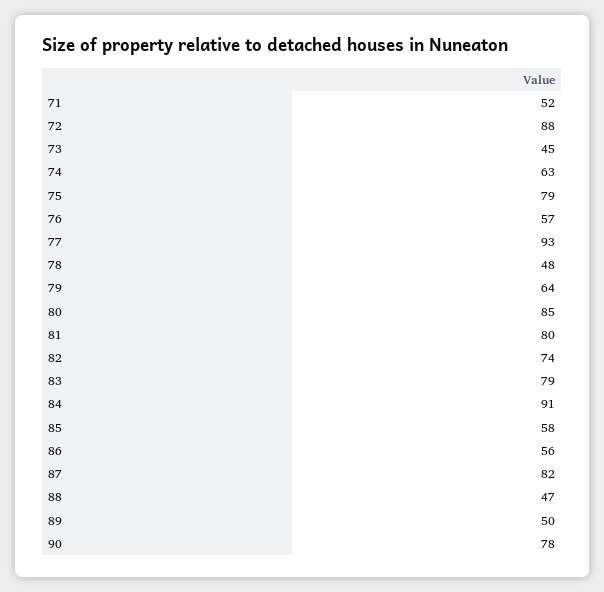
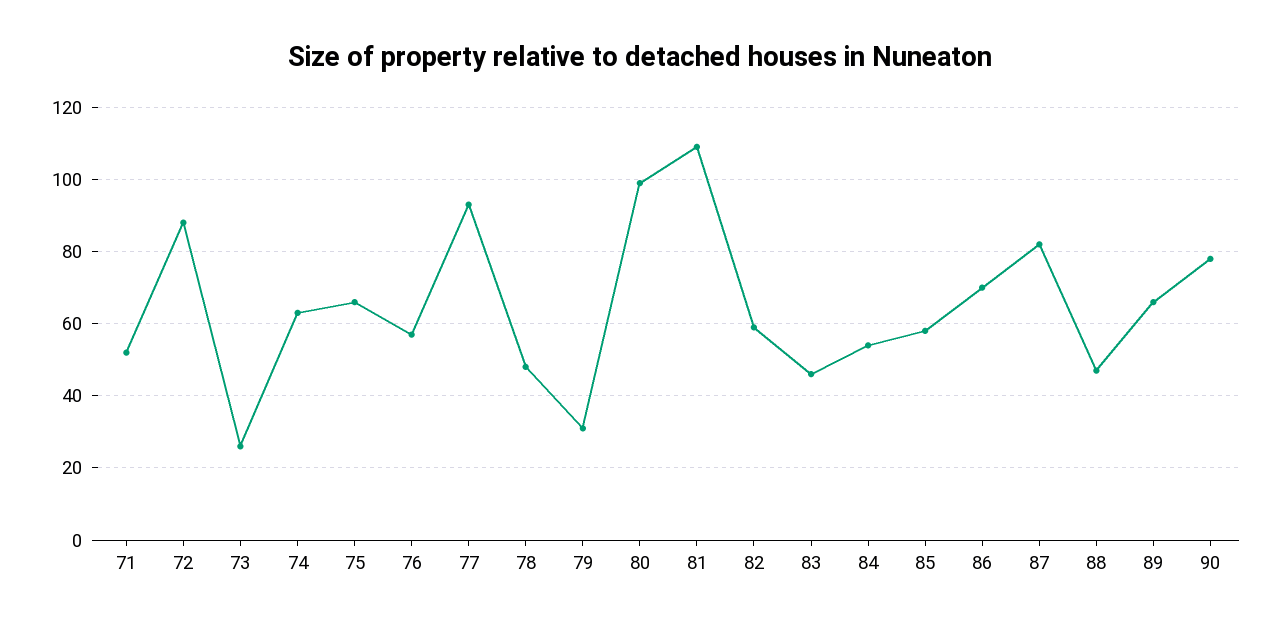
73: 45 -> 25
75: 79 -> 65
79: 64 -> 30
80: 85 -> 100
81: 80 -> 110
82: 74 -> 60
83: 79 -> 45
84: 91 -> 55
86: 56 -> 70
89: 50 -> 65

